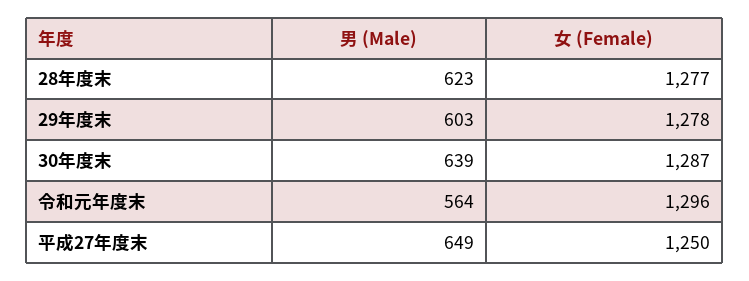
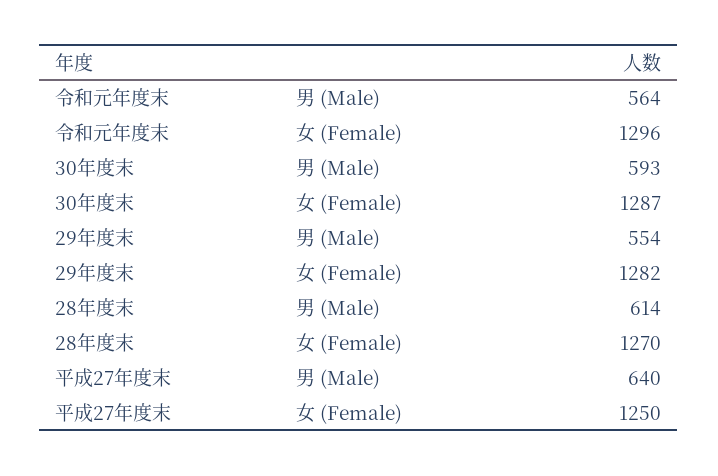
男 (Male), 28年度末: 623 -> 614
女 (Female), 28年度末: 1277 -> 1270
男 (Male), 29年度末: 603 -> 554
女 (Female), 29年度末: 1278 -> 1282
男 (Male), 30年度末: 639 -> 593
男 (Male), 平成27年度末: 649 -> 640

